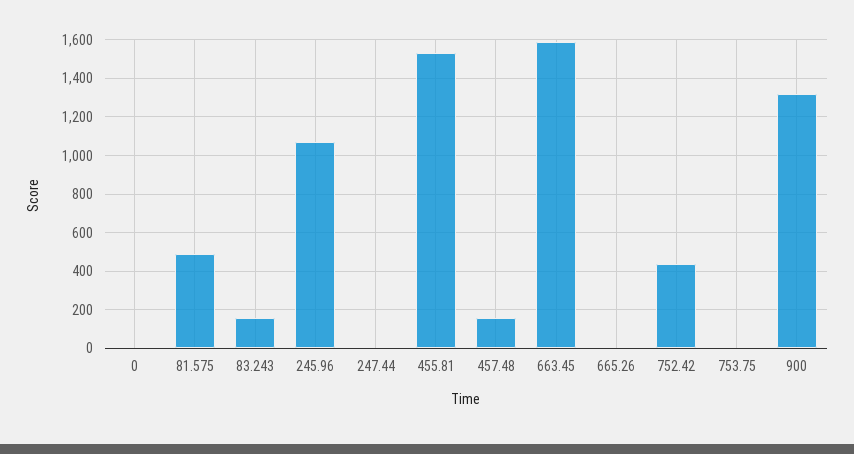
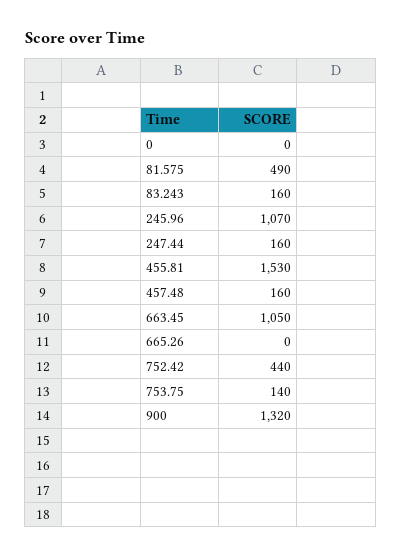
247.44: 0 -> 160
663.45: 1600 -> 1050
753.75: 0 -> 140

